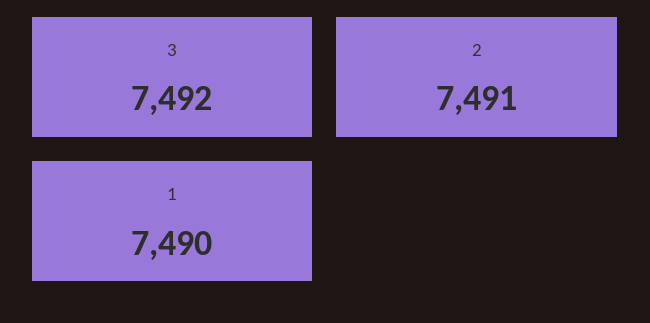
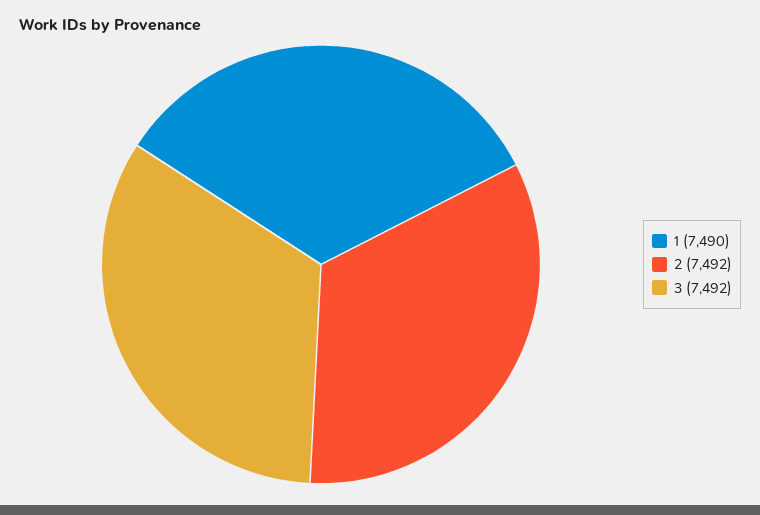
2: 7491 -> 7492

